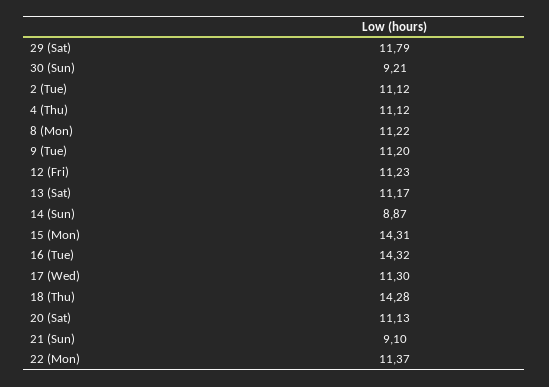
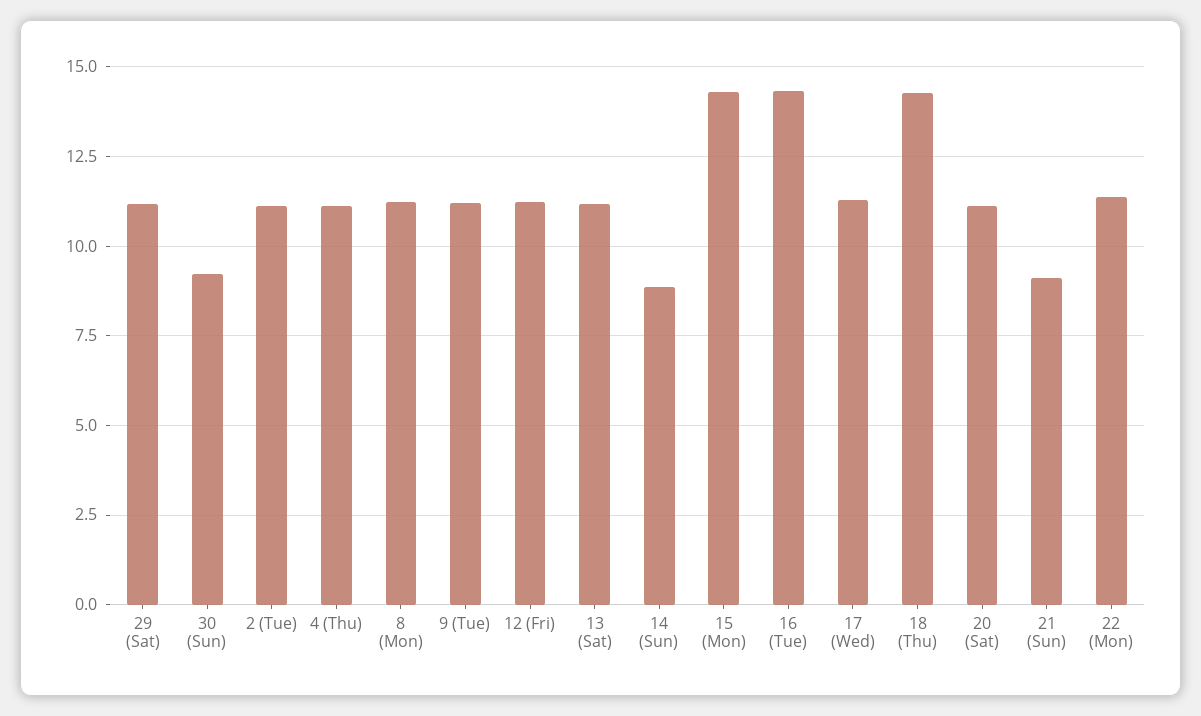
29 (Sat): 11.79 -> 11.25

